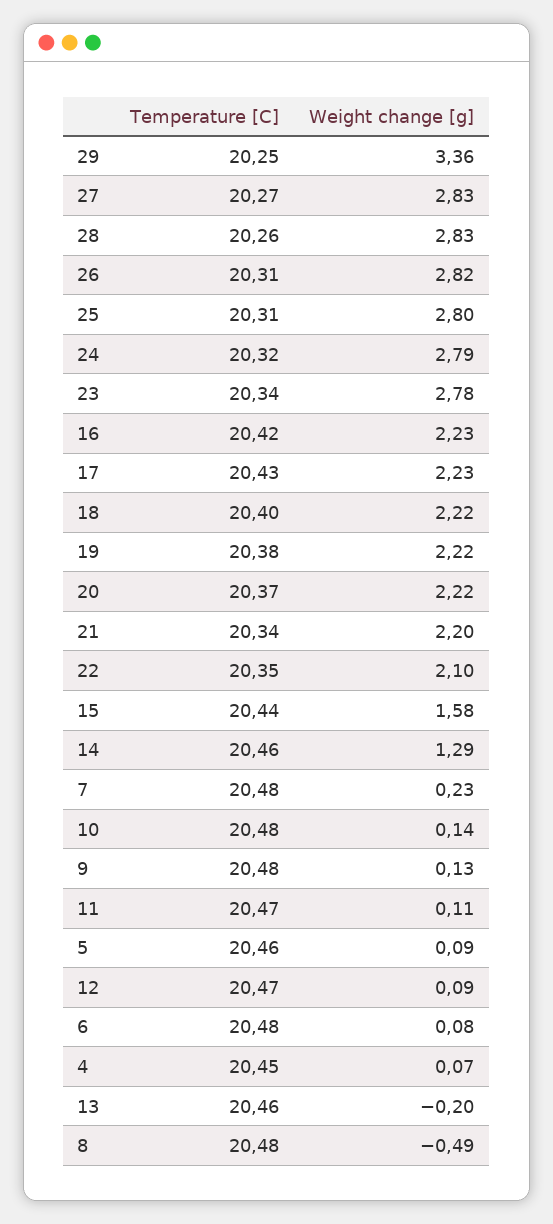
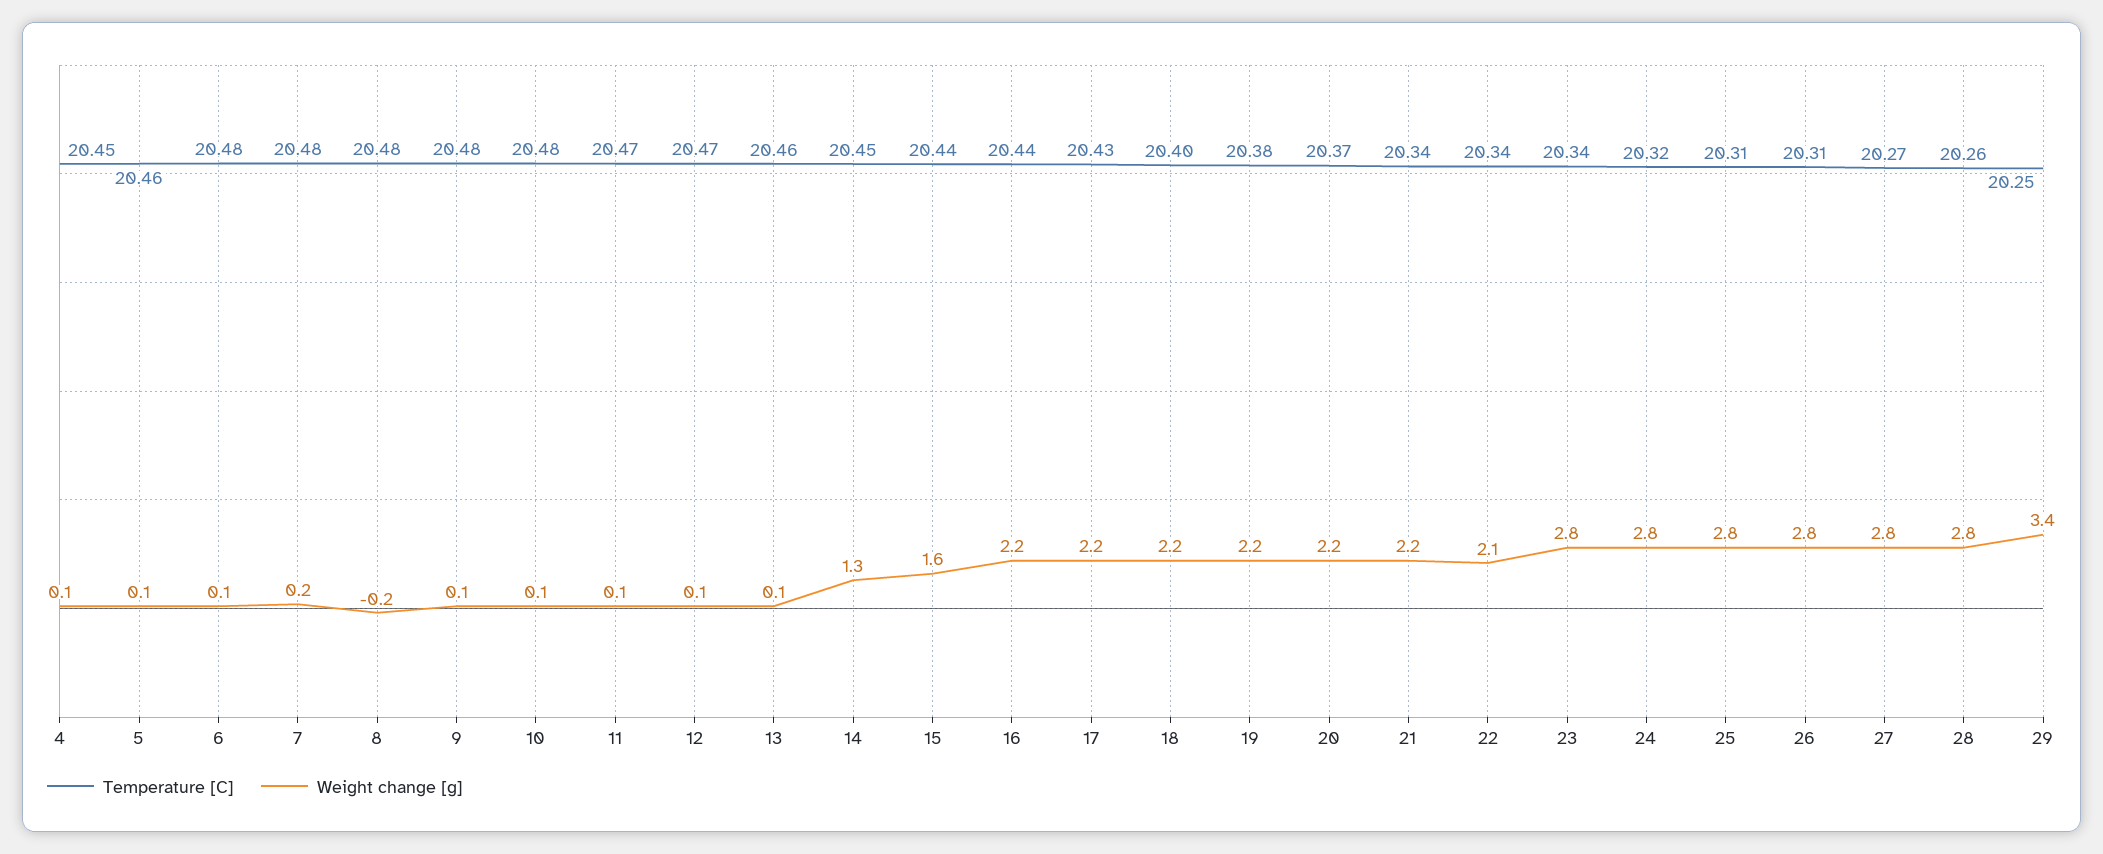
Temperature [C], 16: 20.42 -> 20.44
Temperature [C], 22: 20.35 -> 20.34
Temperature [C], 14: 20.46 -> 20.45
Weight change [g], 13: -0.2 -> 0.1
Weight change [g], 8: -0.49 -> -0.2

